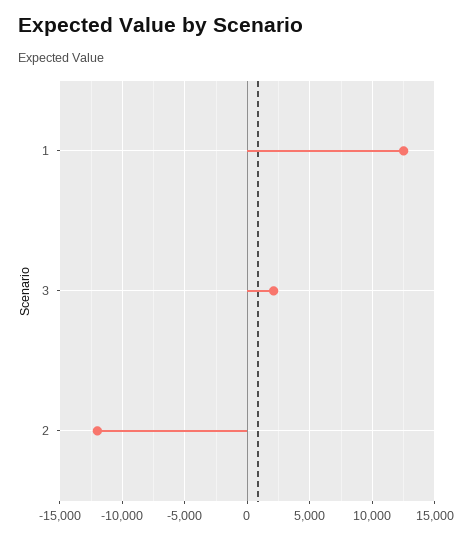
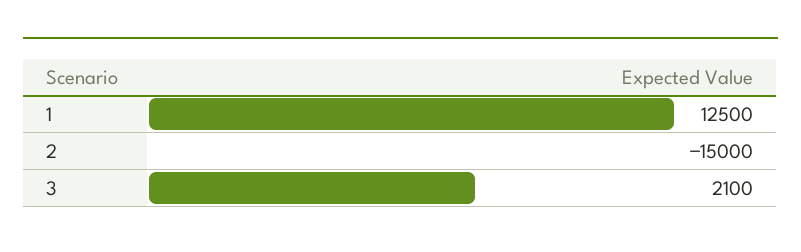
2: -12000 -> -15000

